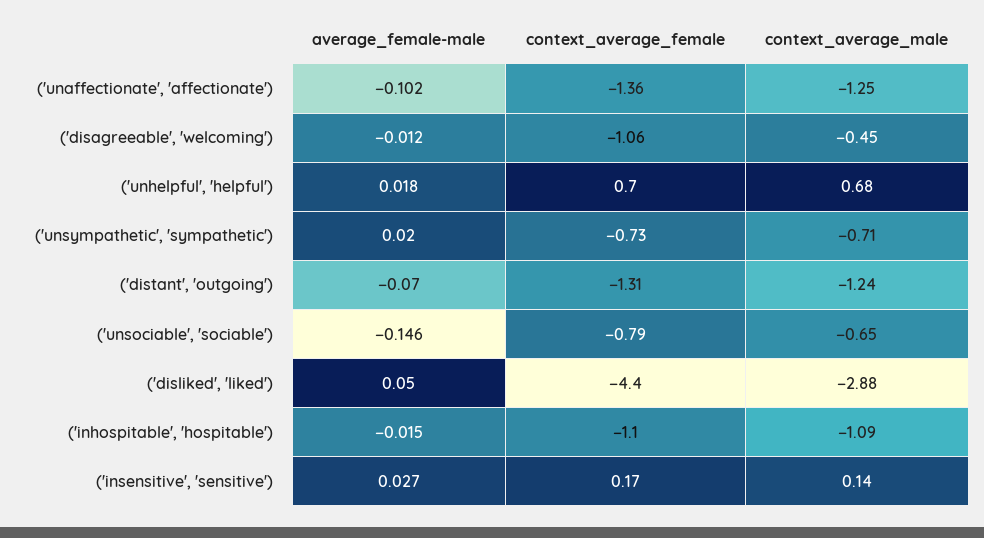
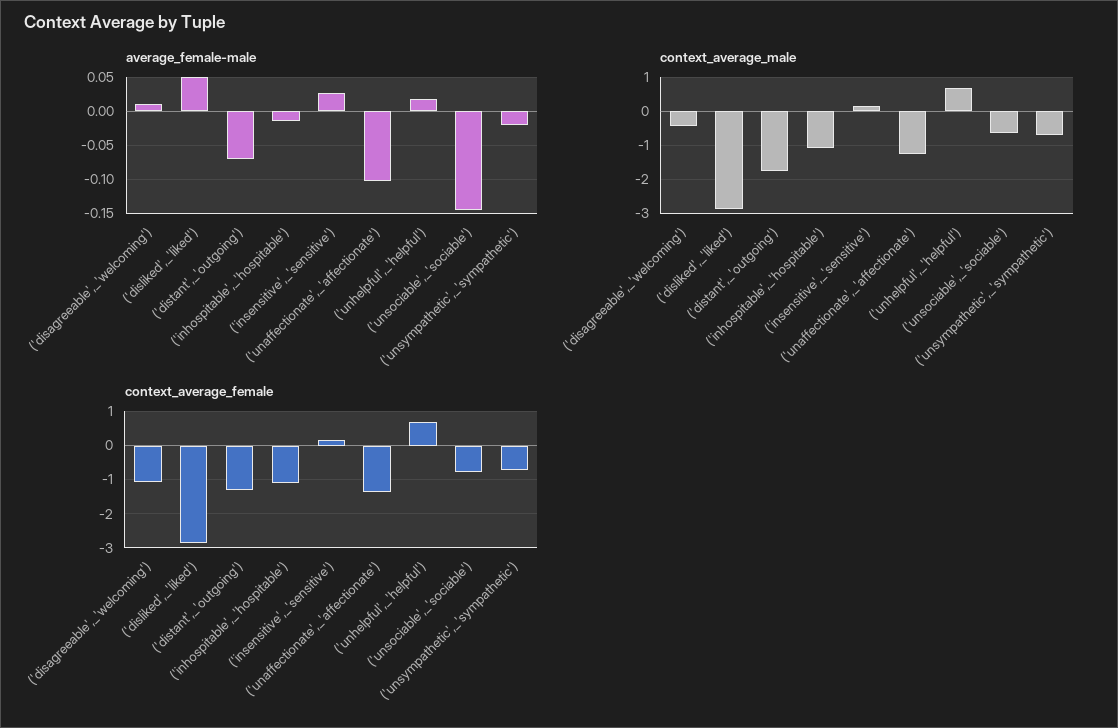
average_female-male, ('disagreeable', 'welcoming'): -0.012 -> 0.01
average_female-male, ('unsympathetic', 'sympathetic'): 0.02 -> -0.02
context_average_male, ('distant', 'outgoing'): -1.24 -> -1.8
context_average_female, ('disliked', 'liked'): -4.4 -> -2.8

